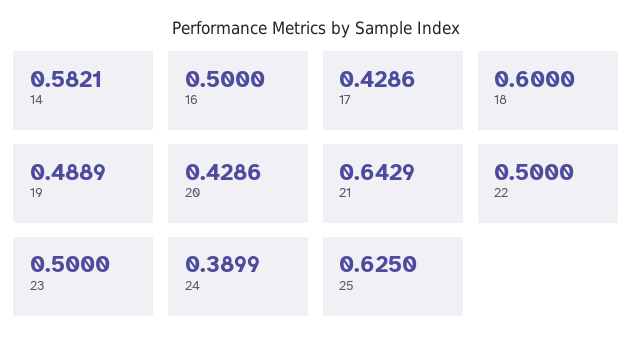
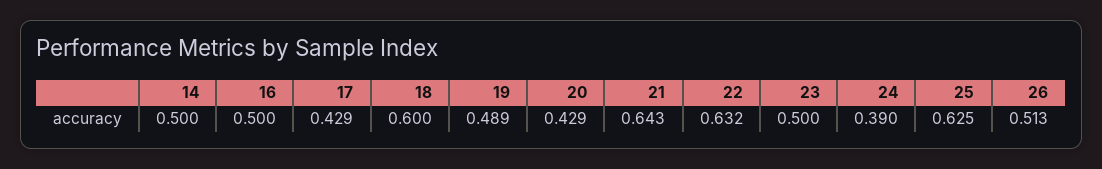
14: 0.5821 -> 0.5
22: 0.5 -> 0.632
26: none -> 0.513

